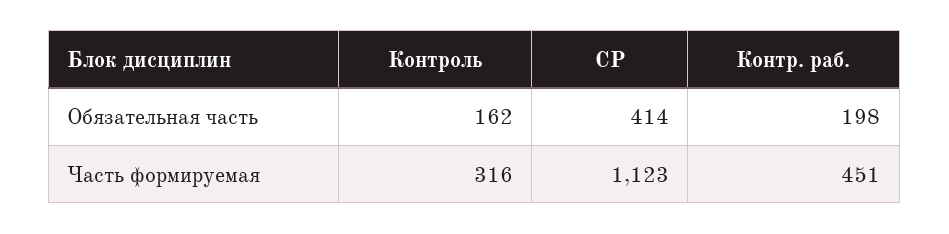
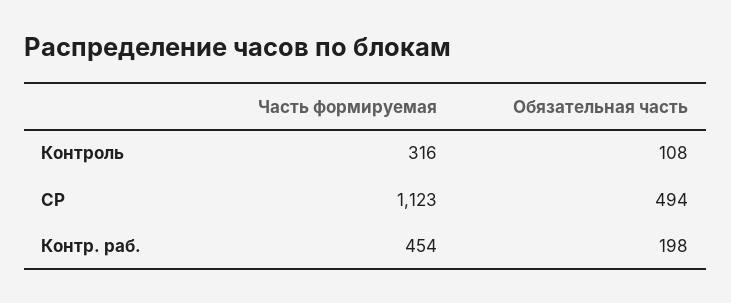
Контроль, Обязательная часть: 162 -> 108
СР, Обязательная часть: 414 -> 494
Контр. раб., Часть формируемая: 451 -> 454

